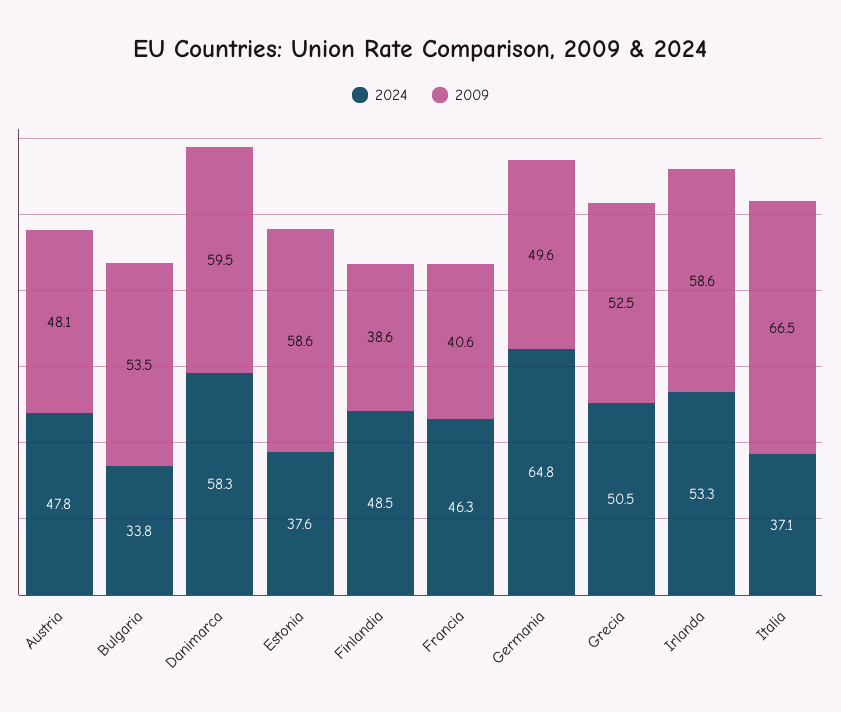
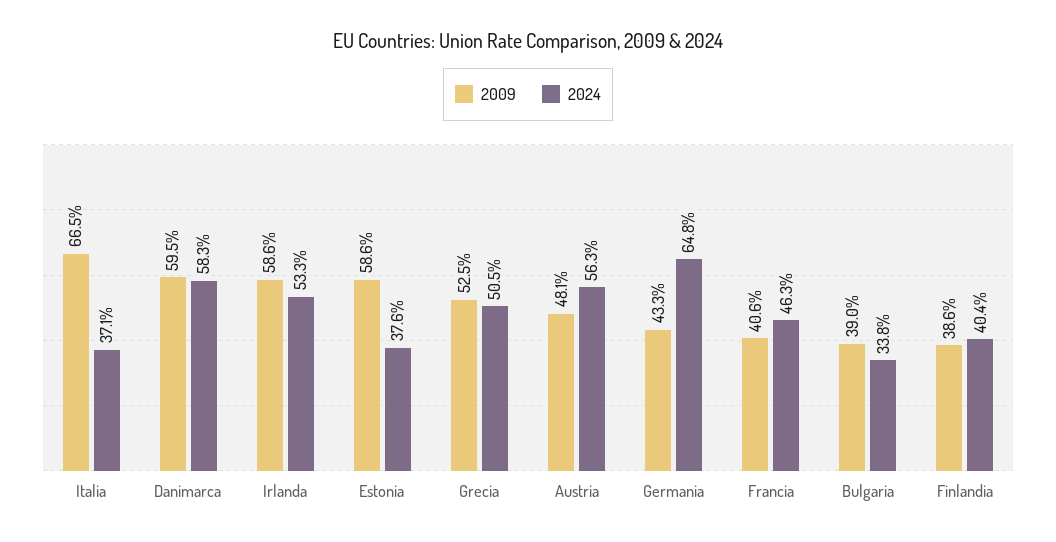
2024, Austria: 47.8 -> 56.3
2009, Bulgaria: 53.5 -> 39
2024, Finlandia: 48.5 -> 40.4
2009, Germania: 49.6 -> 43.3

